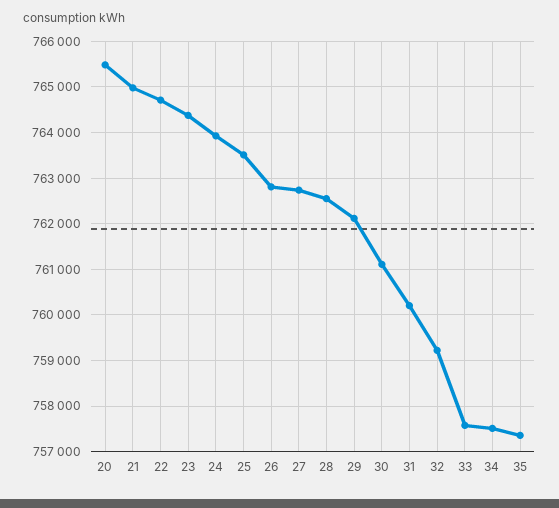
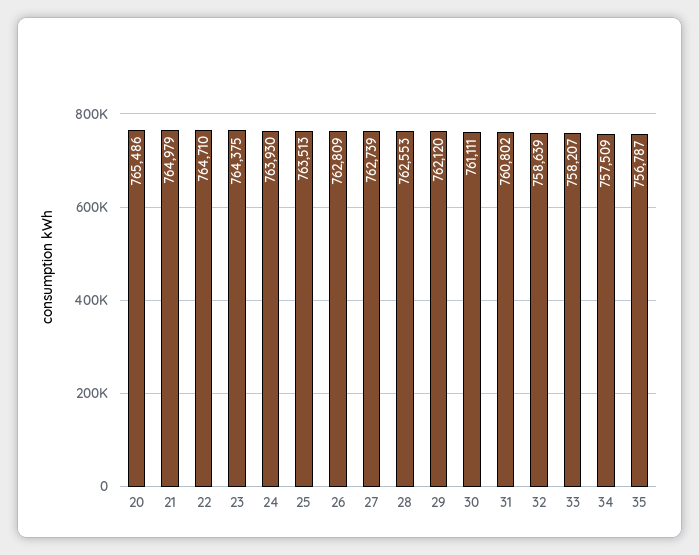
31: 760200 -> 760802
32: 759200 -> 758639
33: 757600 -> 758207
35: 757400 -> 756787

